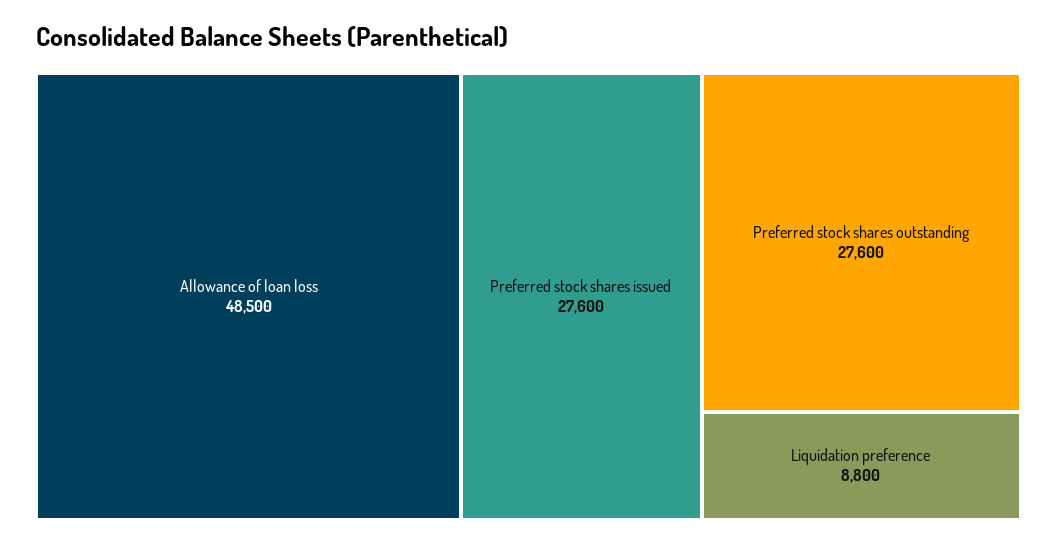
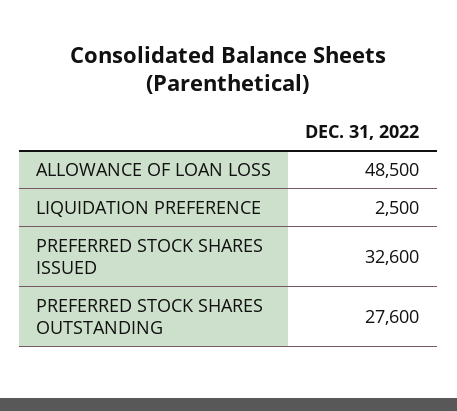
Preferred stock shares issued: 27600 -> 32600
Liquidation preference: 8800 -> 2500

